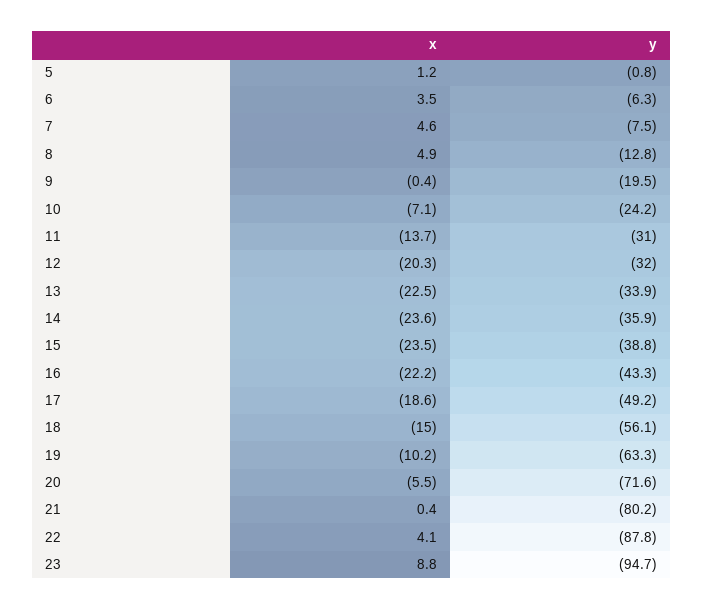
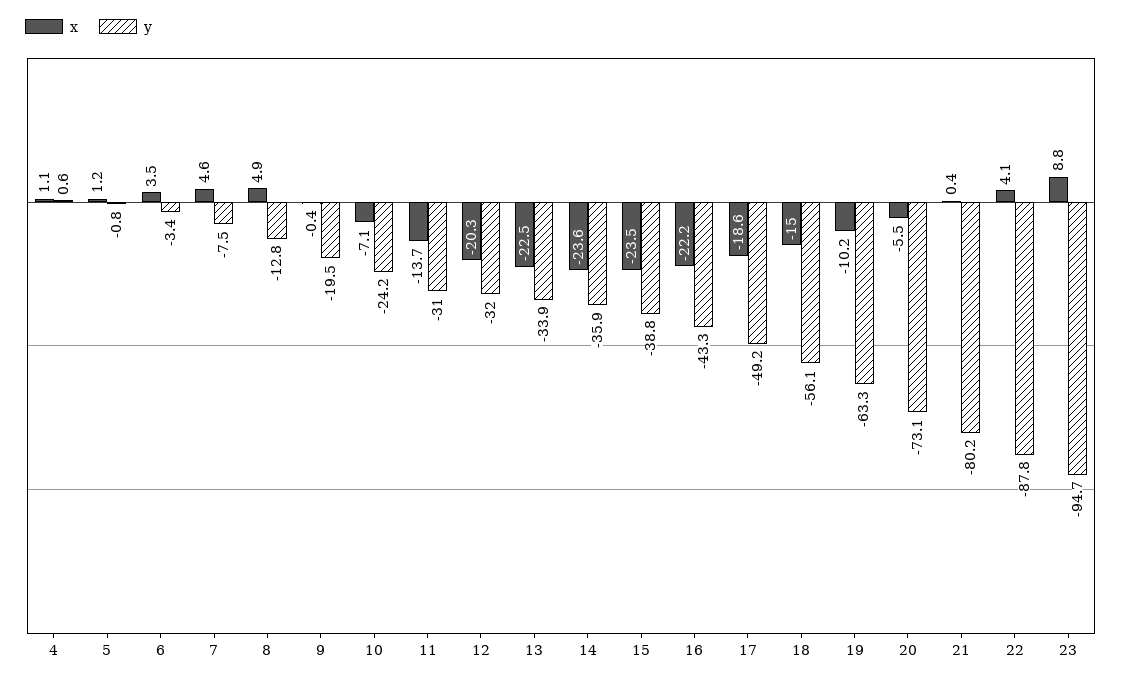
y, 6: -6.3 -> -3.4
y, 20: -71.6 -> -73.1
x, 4: none -> 1.1
y, 4: none -> 0.6

